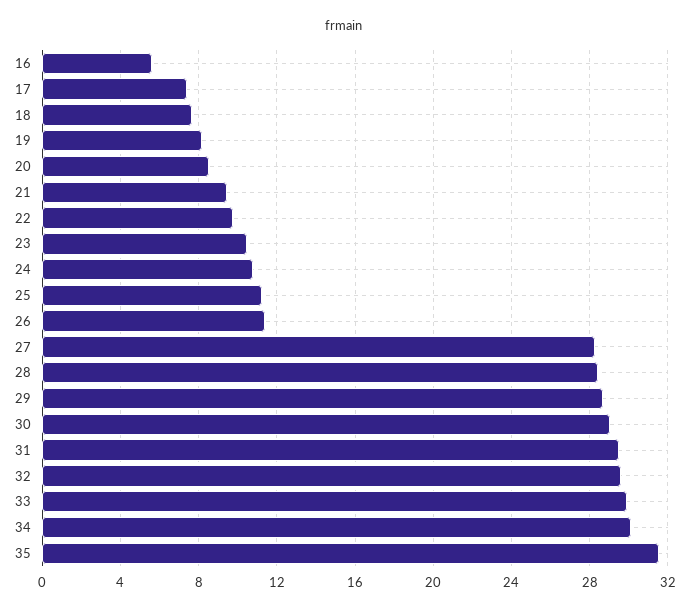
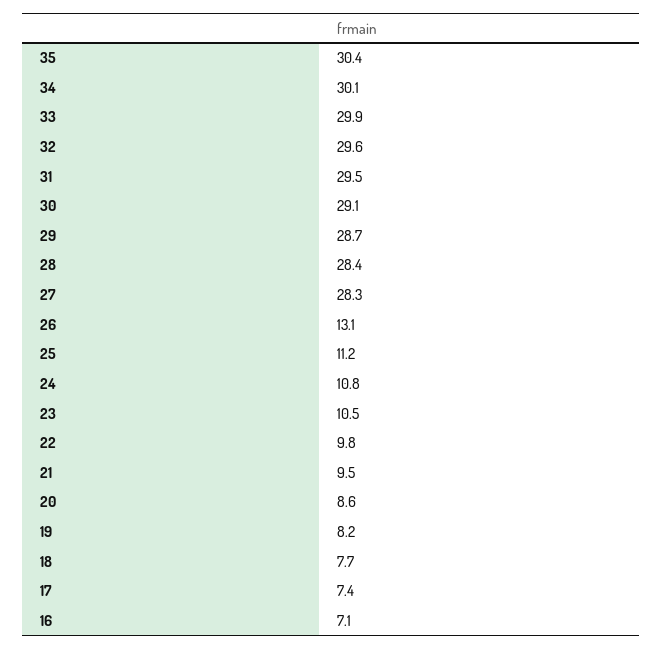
16: 5.5 -> 7.1
26: 11.5 -> 13.1
35: 31.5 -> 30.4

